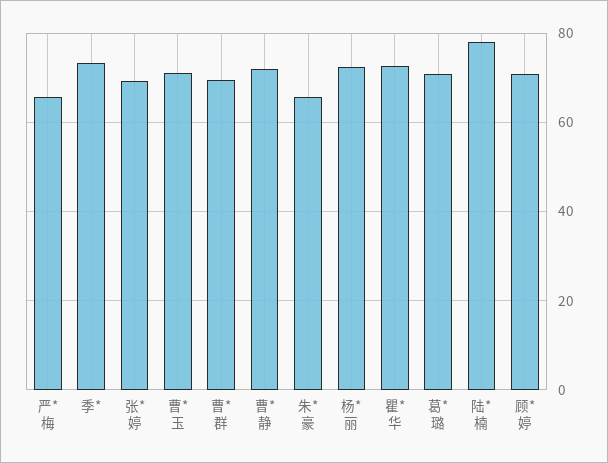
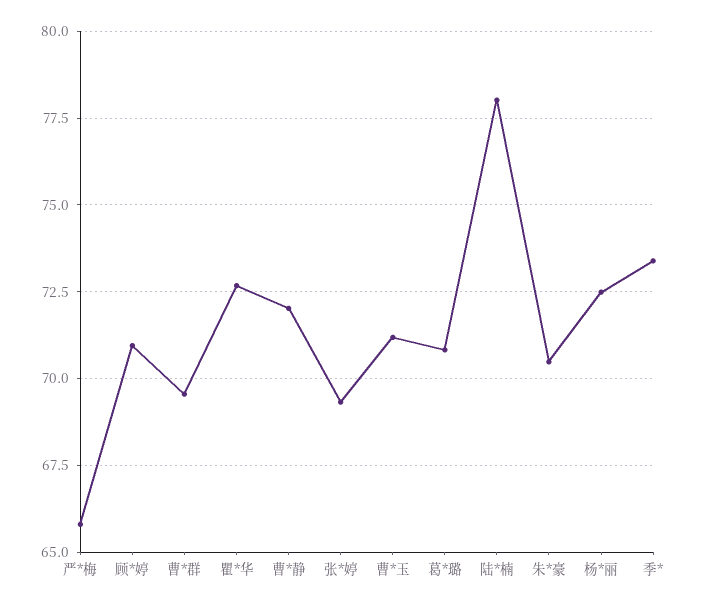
朱*豪: 66 -> 70.5

